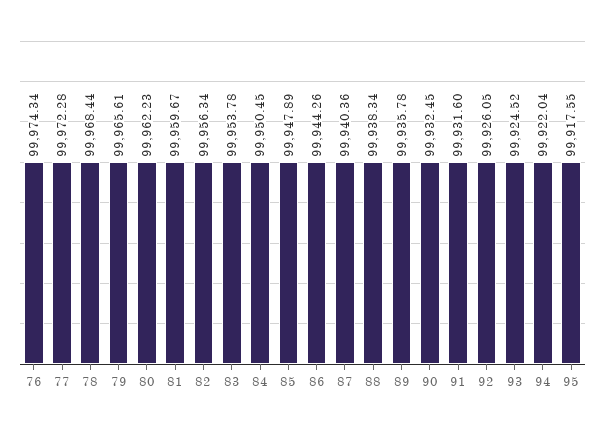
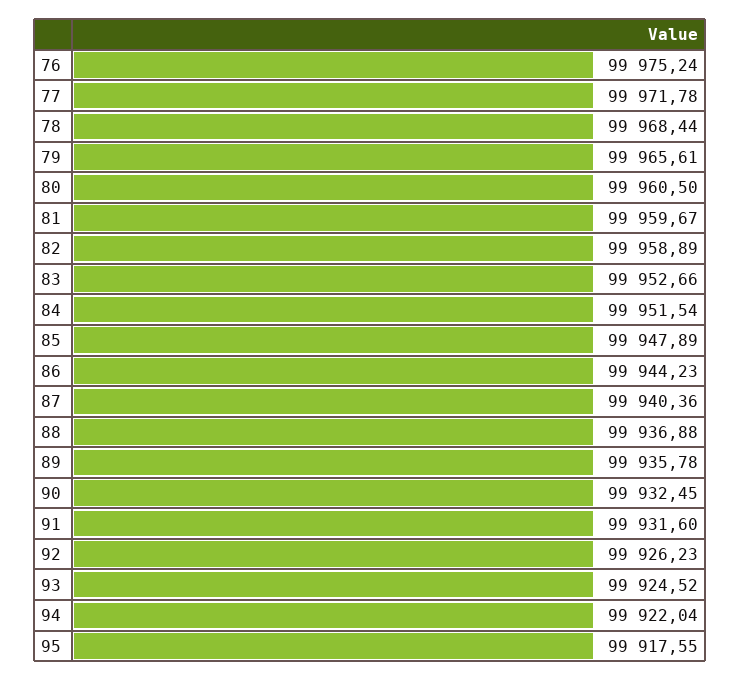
76: 99974.34 -> 99975.24
77: 99972.28 -> 99971.78
80: 99962.23 -> 99960.5
82: 99956.34 -> 99958.89
83: 99953.78 -> 99952.66
84: 99950.45 -> 99951.54
86: 99944.26 -> 99944.23
88: 99938.34 -> 99936.88
92: 99926.05 -> 99926.23

